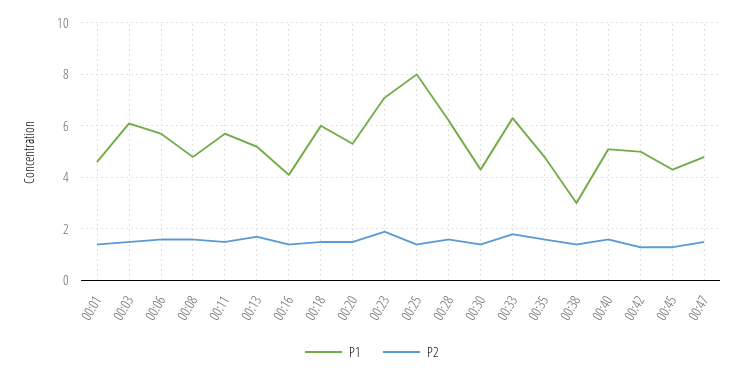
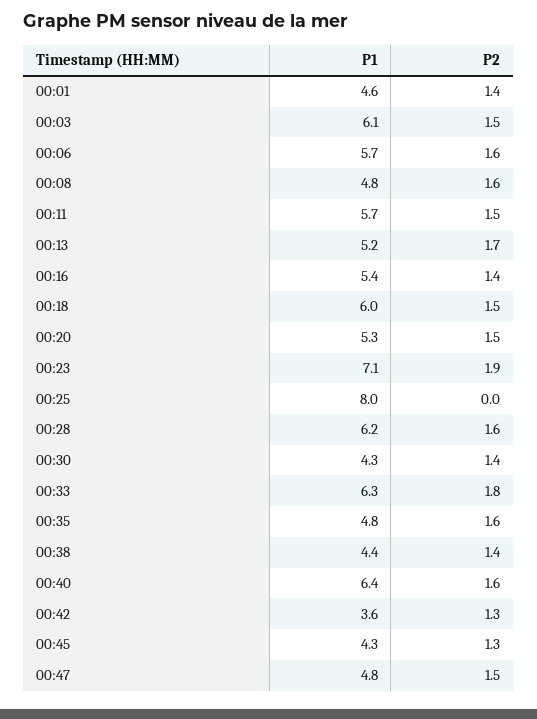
P1, 00:16: 4 -> 5.4
P2, 00:25: 1.5 -> 0
P1, 00:38: 3 -> 4.4
P1, 00:40: 5 -> 6.4
P1, 00:42: 5 -> 3.6

